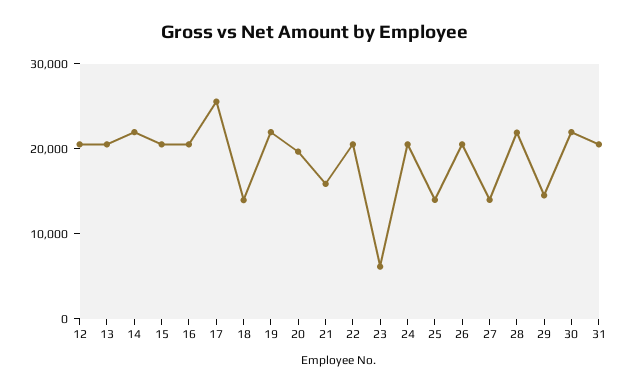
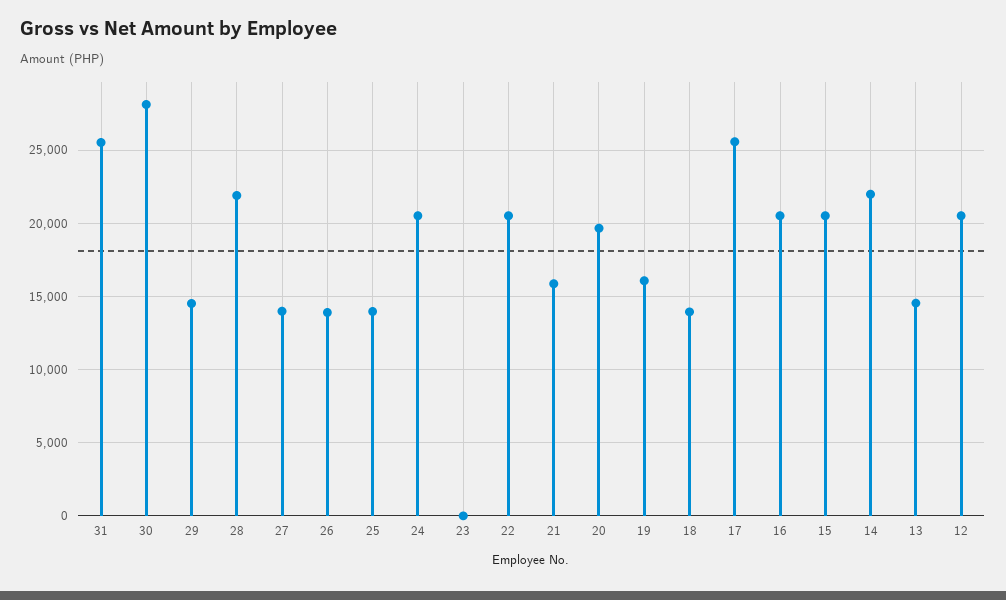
13: 20000 -> 14500
19: 22000 -> 16000
23: 6000 -> 0
26: 20000 -> 14000
30: 22000 -> 28000
31: 20000 -> 25500

